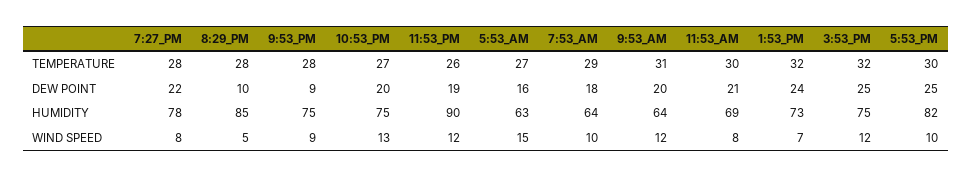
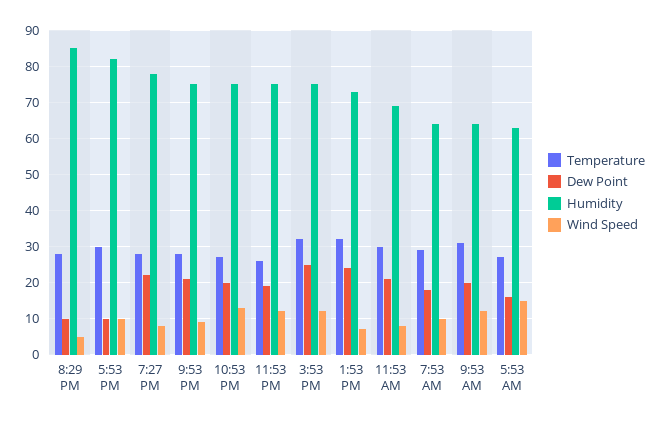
DEW POINT, 9:53_PM: 9 -> 20
DEW POINT, 5:53_PM: 25 -> 10
HUMIDITY, 11:53_PM: 90 -> 75

